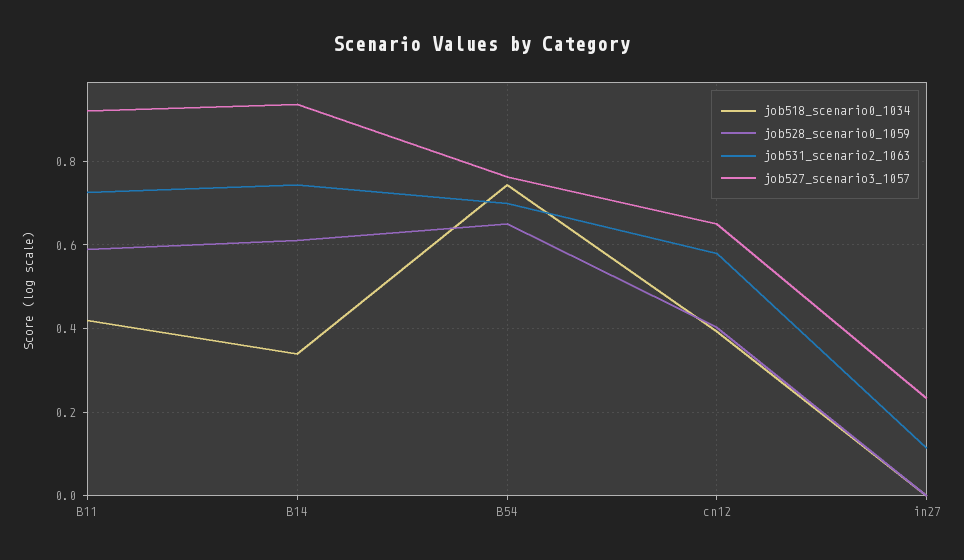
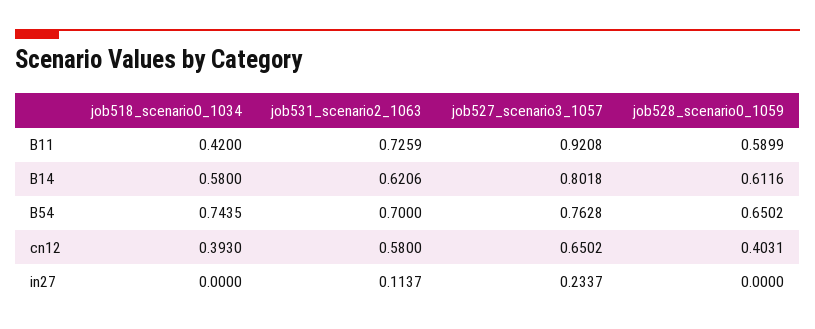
job518_scenario0_1034, B14: 0.34 -> 0.58
job531_scenario2_1063, B14: 0.74 -> 0.6206
job527_scenario3_1057, B14: 0.94 -> 0.8018

